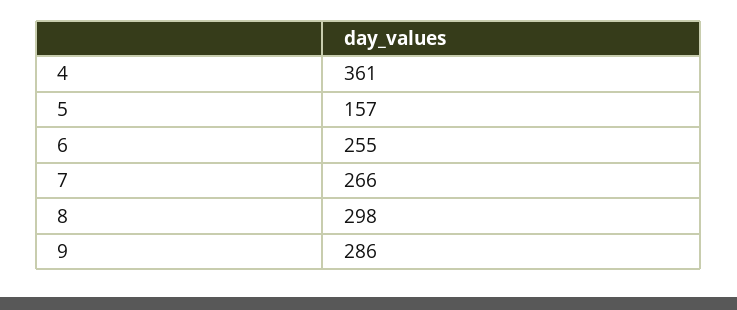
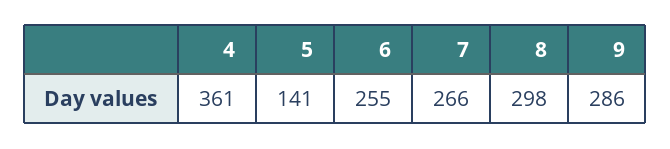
5: 157 -> 141

